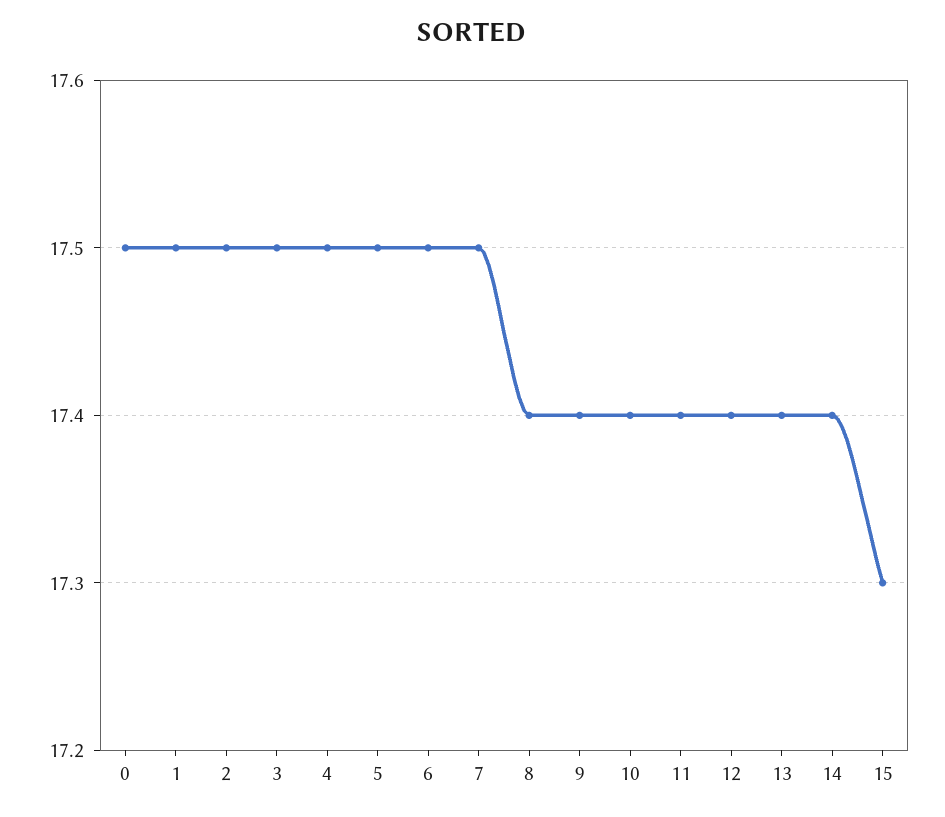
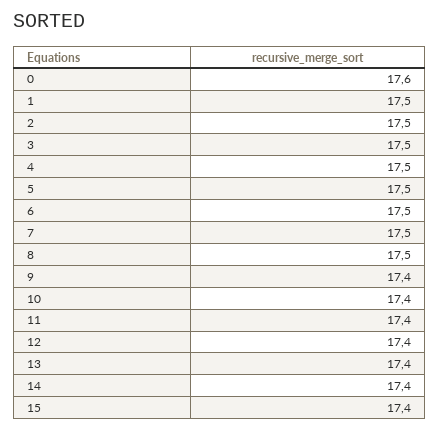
0: 17.5 -> 17.6
8: 17.4 -> 17.5
15: 17.3 -> 17.4

